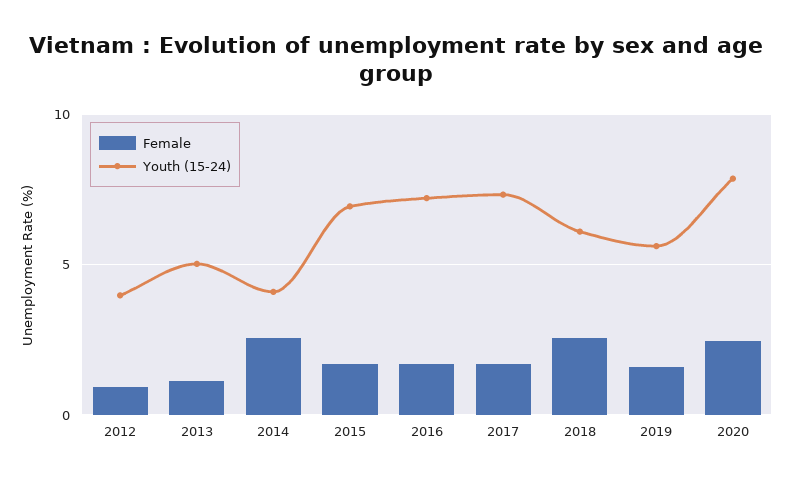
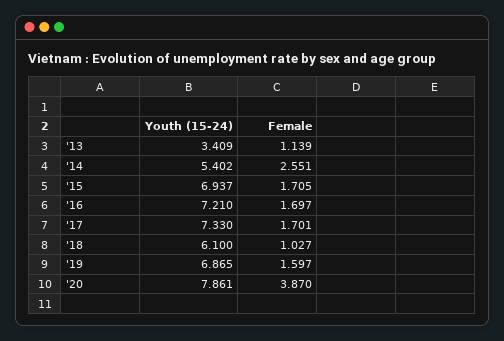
Female, 2012: 1 -> none
Youth (15-24), 2012: 4 -> none
Youth (15-24), 2013: 5 -> 3.409
Youth (15-24), 2014: 4 -> 5.402
Female, 2018: 2.5 -> 1.027
Youth (15-24), 2019: 5.5 -> 6.865
Female, 2020: 2.5 -> 3.87

